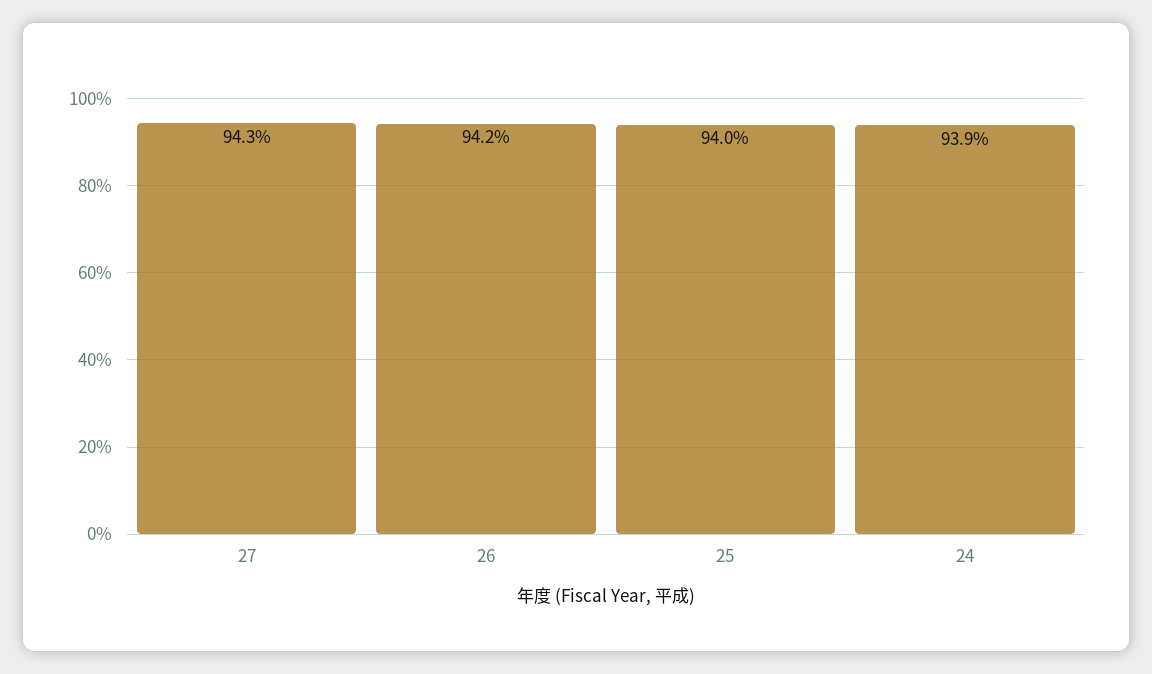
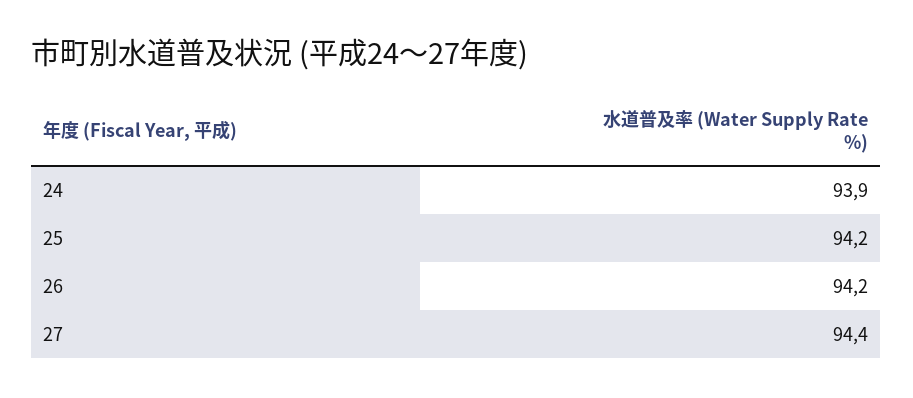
27: 94.3 -> 94.4
25: 94 -> 94.2

